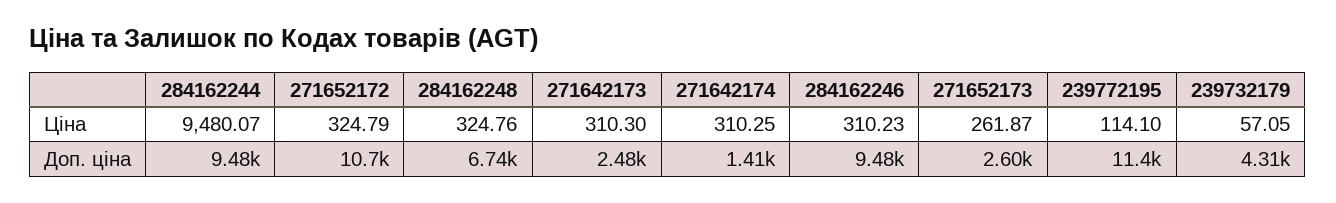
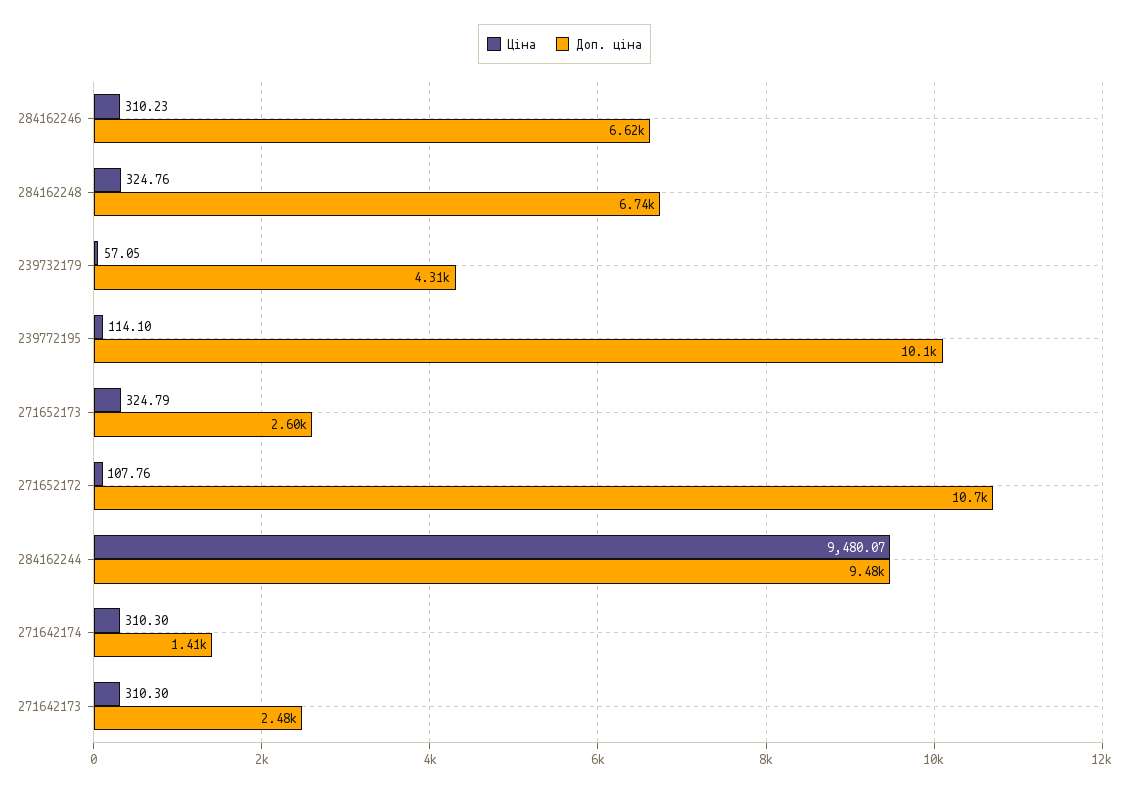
Ціна, 271652172: 324.79 -> 107.76
Ціна, 271642174: 310.25 -> 310.3
Ціна, 271652173: 261.87 -> 324.79
Доп. ціна, 284162246: 9480 -> 6620
Доп. ціна, 239772195: 11400 -> 10100

